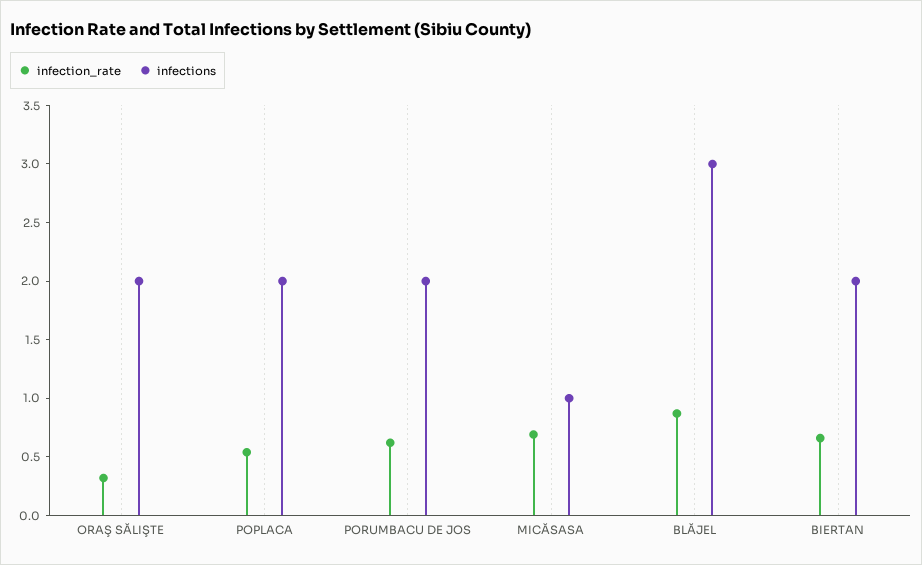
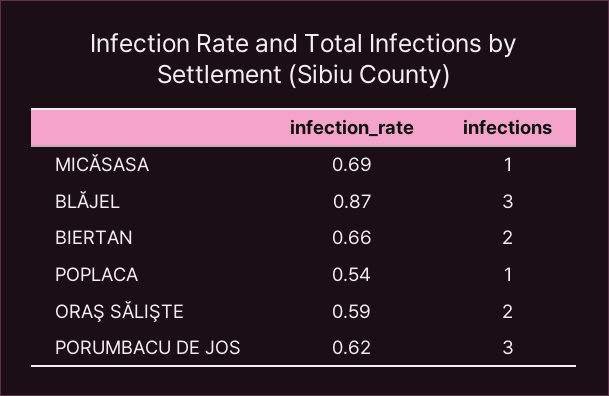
infection_rate, ORAŞ SĂLIŞTE: 0.3 -> 0.59
infections, POPLACA: 2 -> 1
infections, PORUMBACU DE JOS: 2 -> 3

